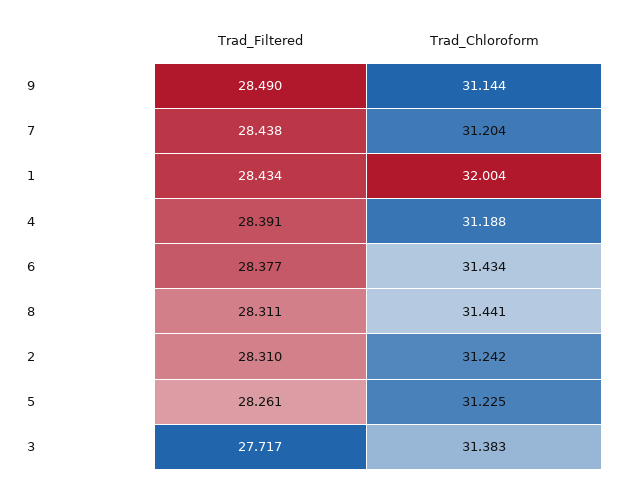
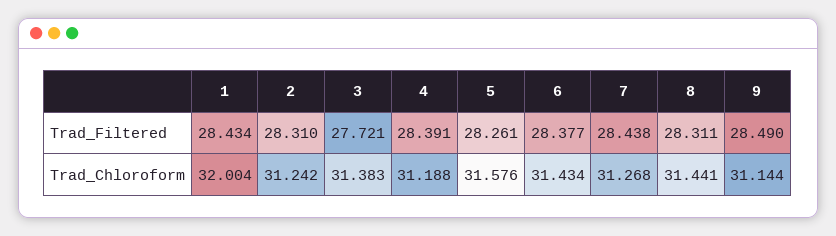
Trad_Chloroform, 7: 31.204 -> 31.268
Trad_Chloroform, 5: 31.225 -> 31.576
Trad_Filtered, 3: 27.717 -> 27.721

